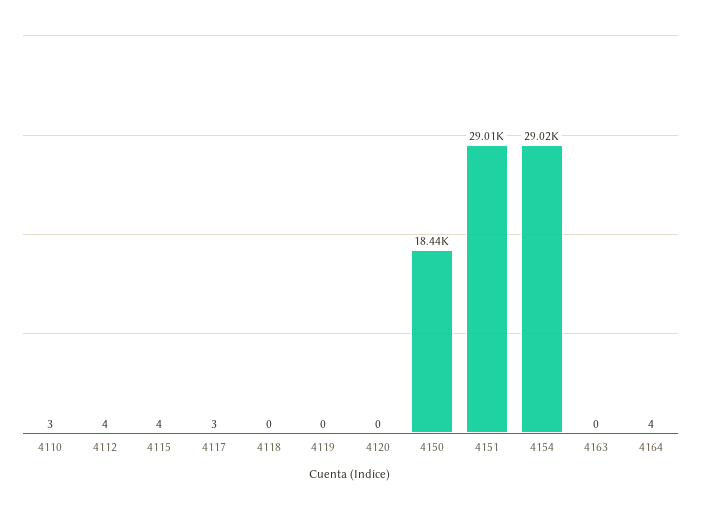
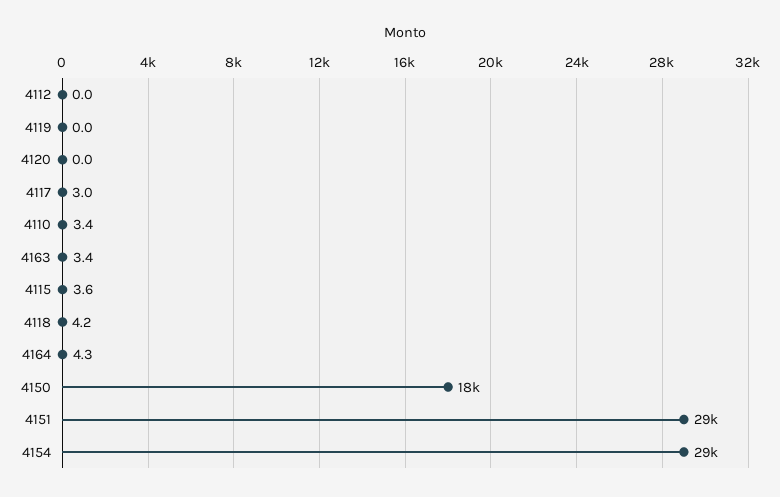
4112: 4 -> 0
4118: 0 -> 4.2
4163: 0 -> 3.4

